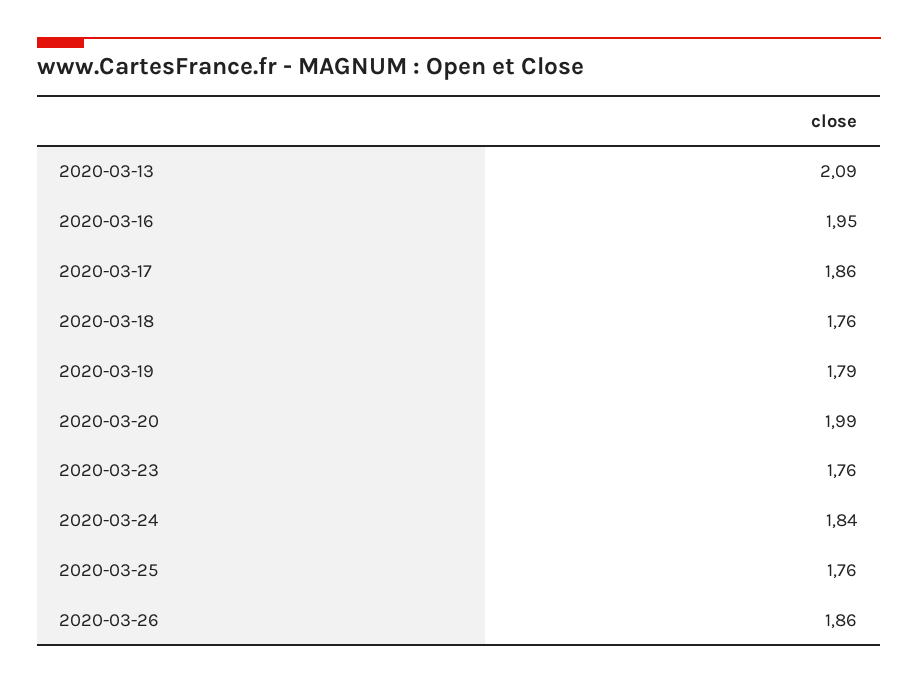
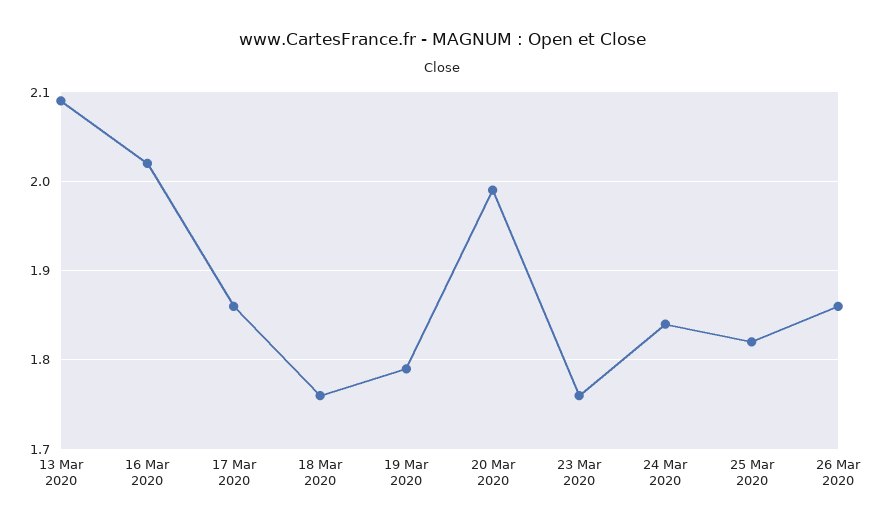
2020-03-16: 1.95 -> 2.02
2020-03-25: 1.76 -> 1.82

